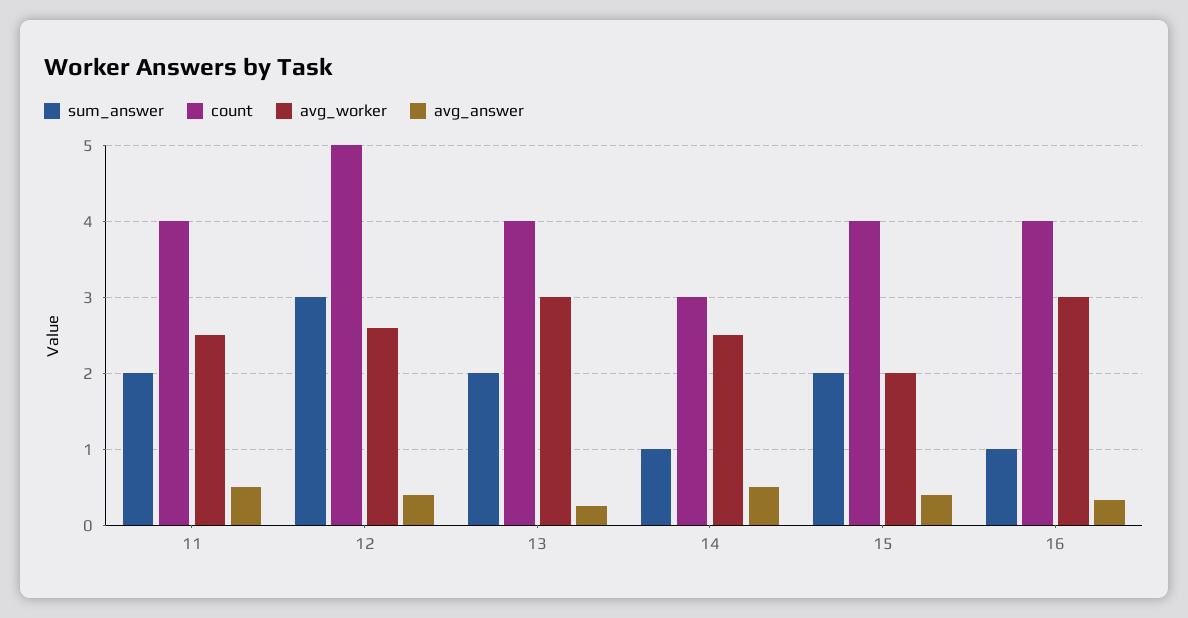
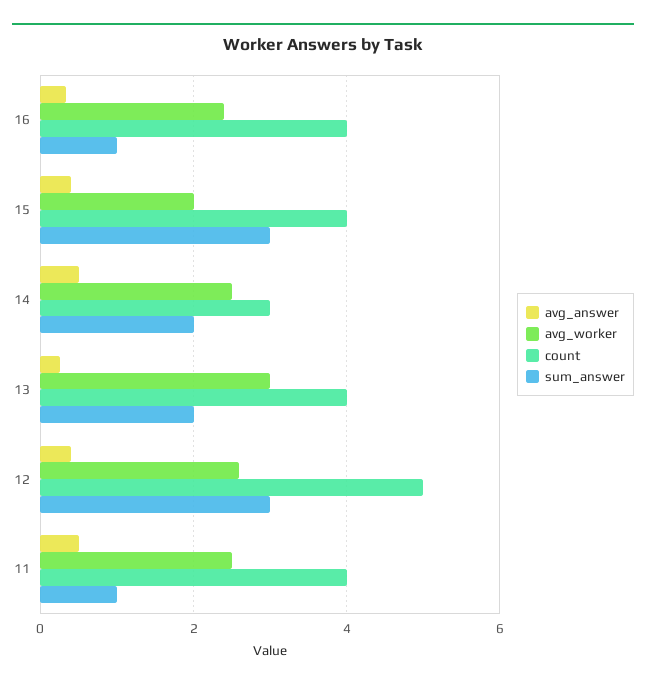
sum_answer, 11: 2 -> 1
sum_answer, 14: 1 -> 2
sum_answer, 15: 2 -> 3
avg_worker, 16: 3 -> 2.4

